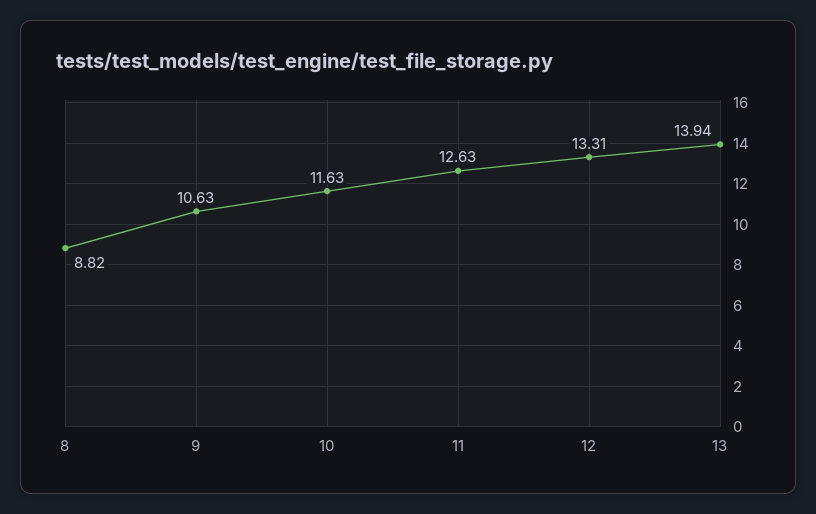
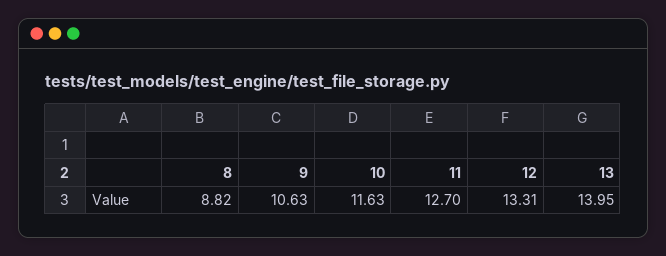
11: 12.63 -> 12.7
13: 13.94 -> 13.95

